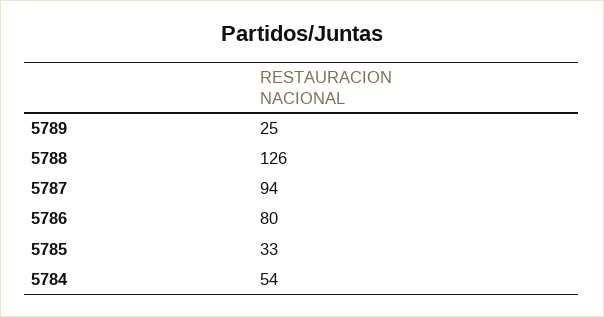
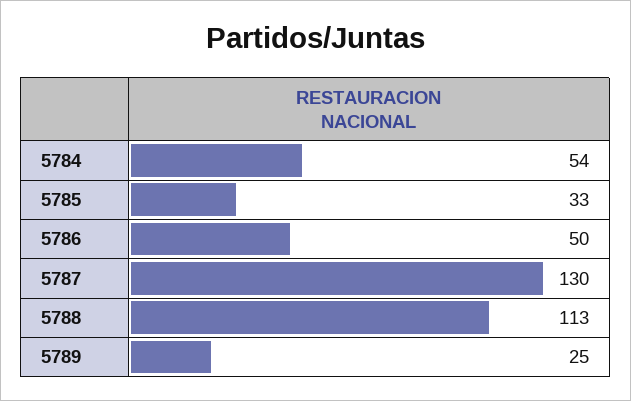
5788: 126 -> 113
5787: 94 -> 130
5786: 80 -> 50

